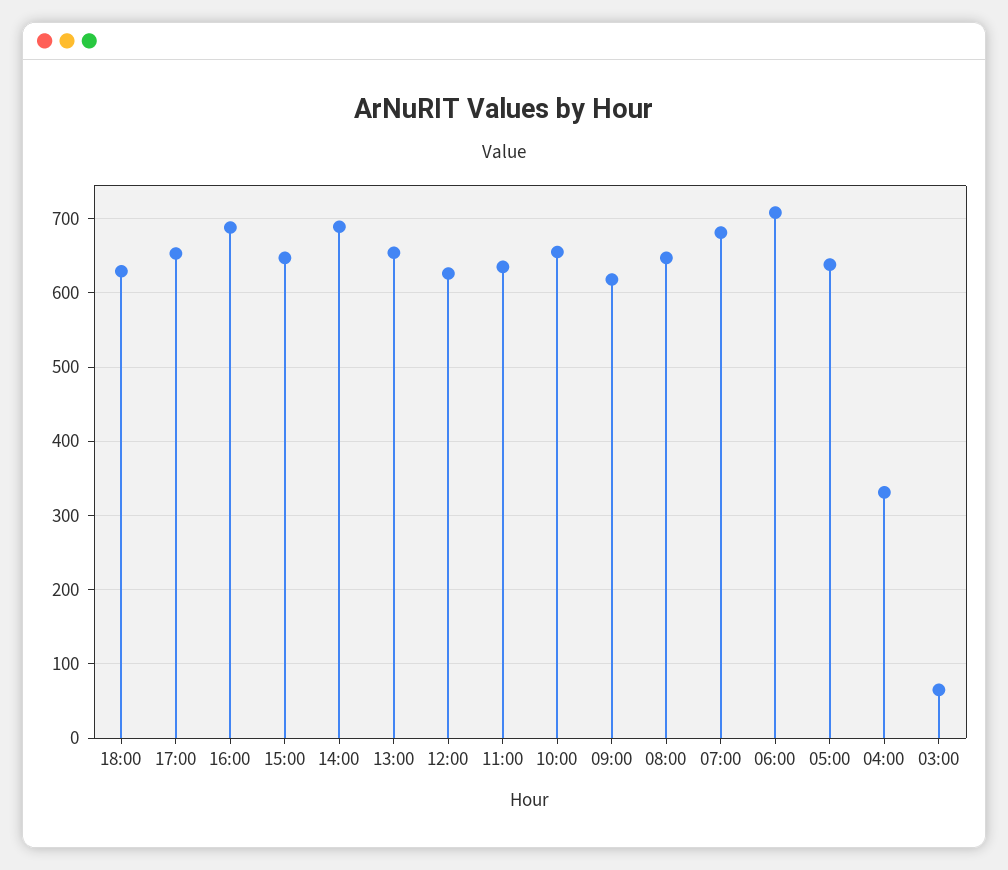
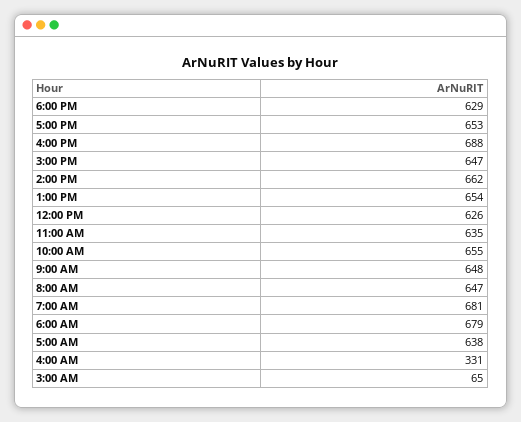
14:00: 690 -> 662
09:00: 620 -> 648
06:00: 710 -> 679

